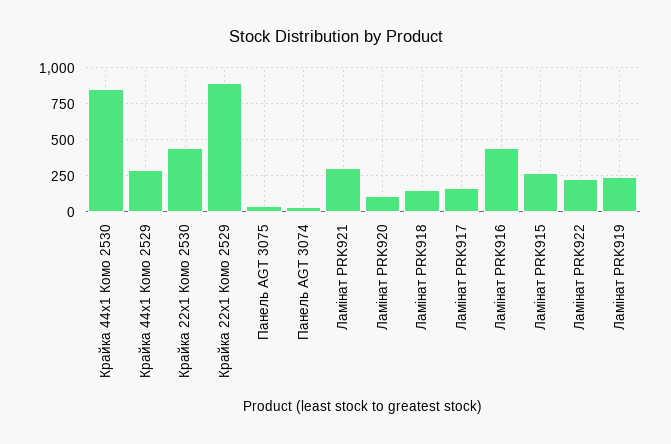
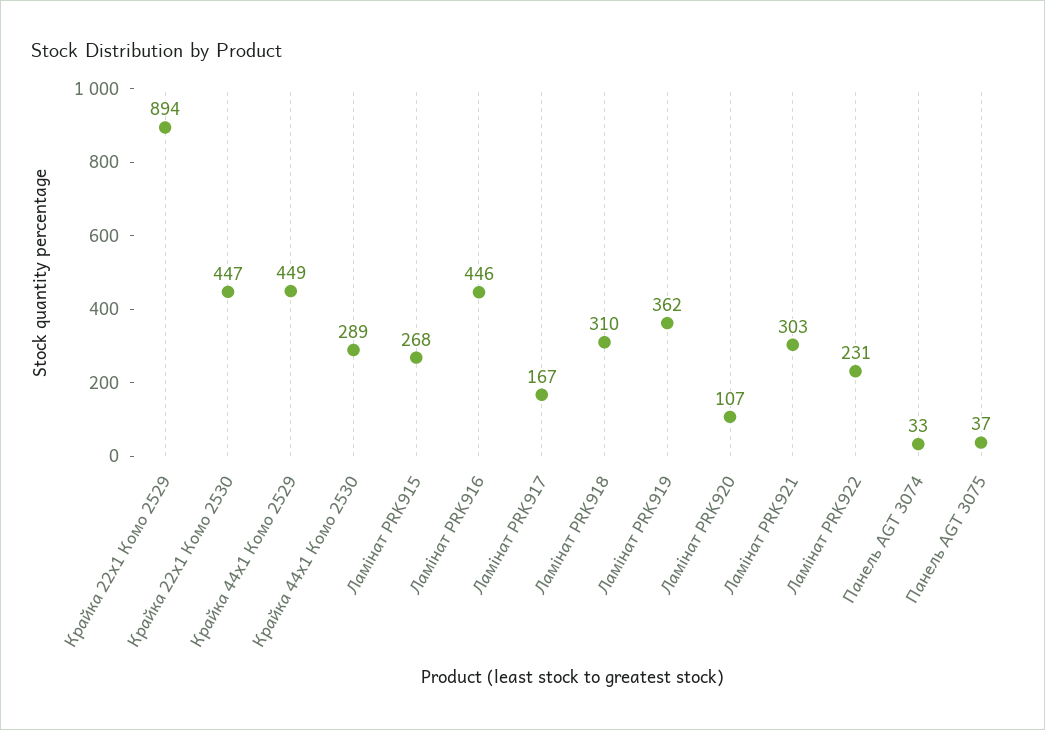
Крайка 44x1 Комо 2530: 850 -> 289
Крайка 44x1 Комо 2529: 300 -> 449
Ламінат PRK918: 150 -> 310
Ламінат PRK919: 250 -> 362

